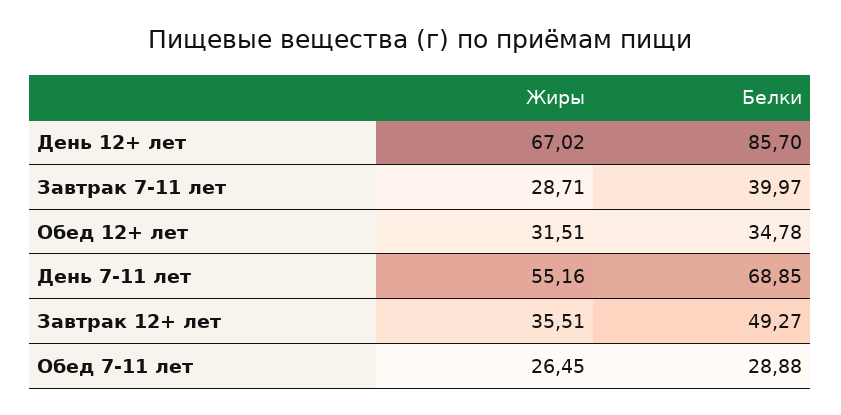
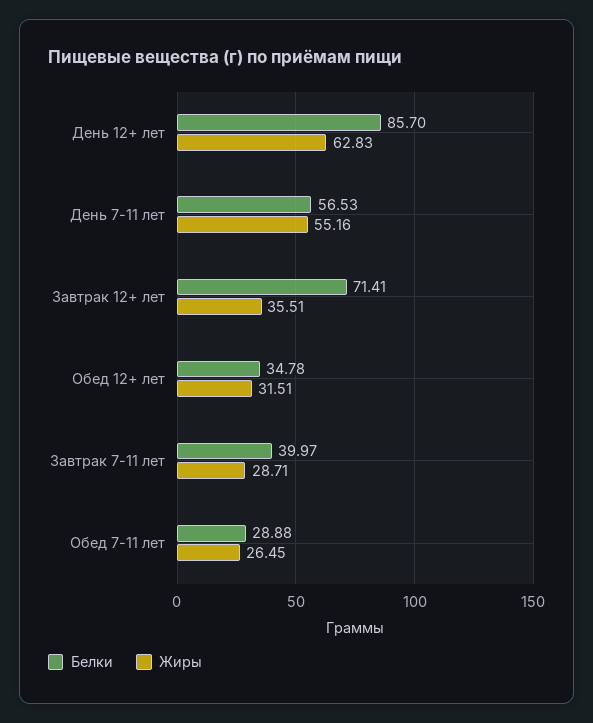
Жиры, День 12+ лет: 67.02 -> 62.83
Белки, День 7-11 лет: 68.85 -> 56.53
Белки, Завтрак 12+ лет: 49.27 -> 71.41

